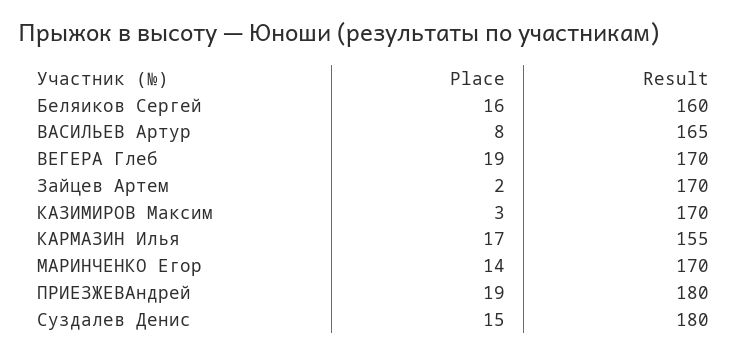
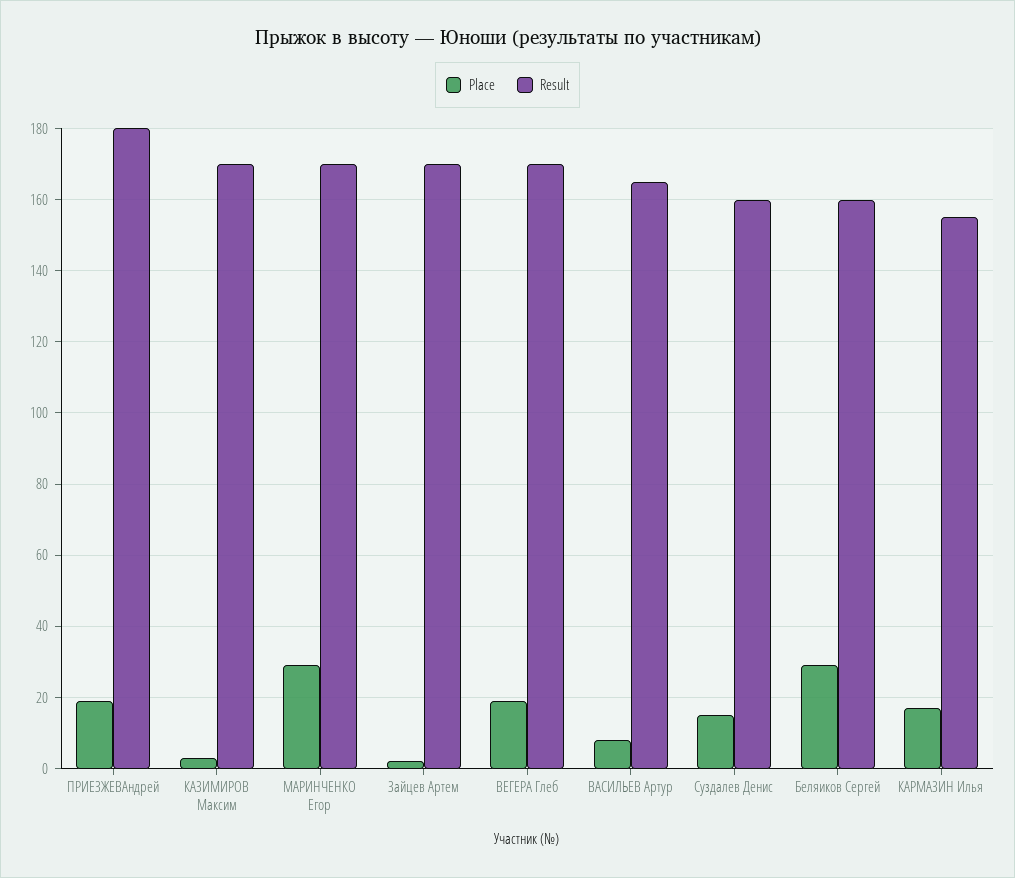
Place, Беляиков Сергей: 16 -> 30
Place, МАРИНЧЕНКО Егор: 14 -> 30
Result, Суздалев Денис: 180 -> 160

